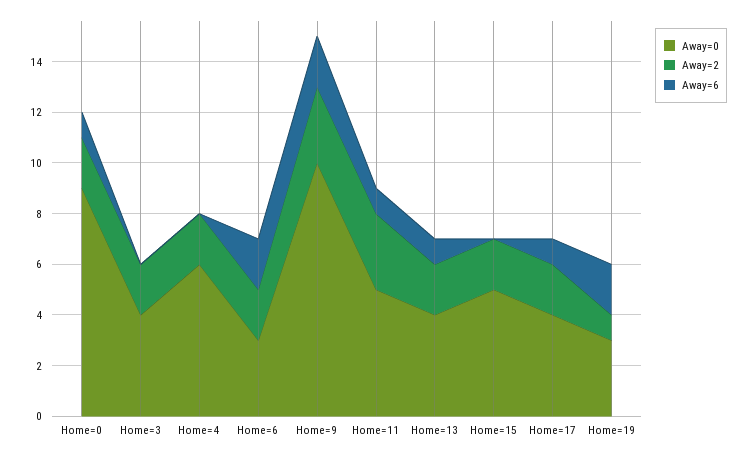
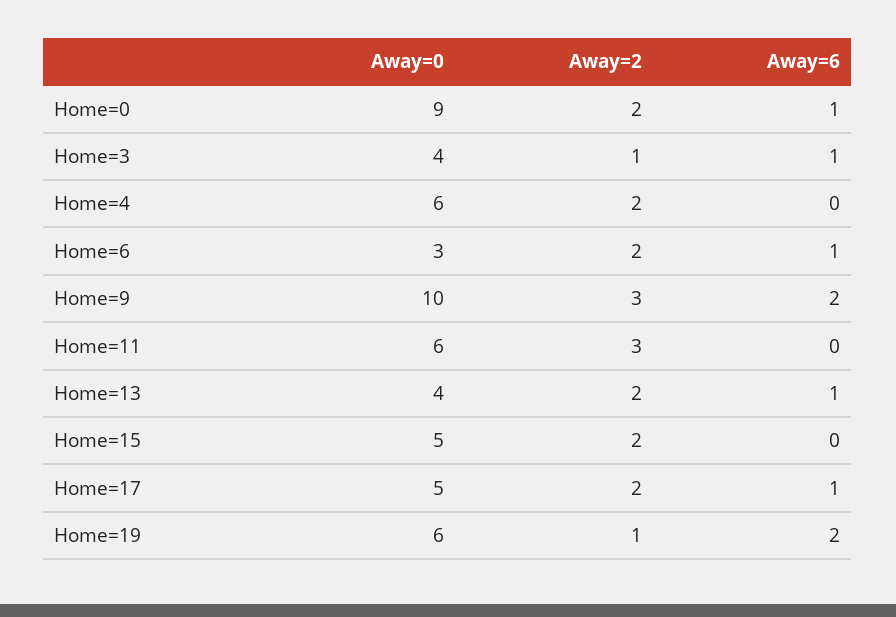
Away=2, Home=3: 2 -> 1
Away=6, Home=3: 0 -> 1
Away=6, Home=6: 2 -> 1
Away=0, Home=11: 5 -> 6
Away=6, Home=11: 1 -> 0
Away=0, Home=17: 4 -> 5
Away=0, Home=19: 3 -> 6

